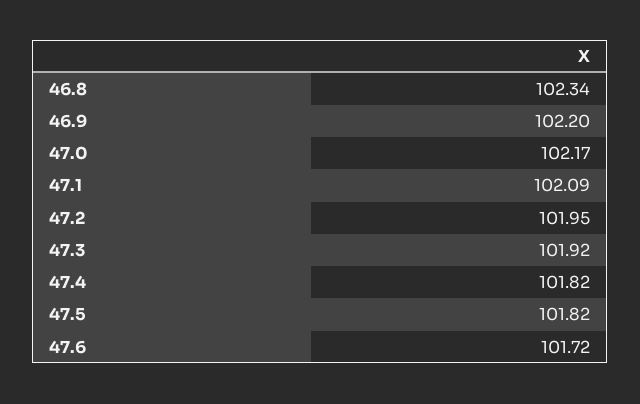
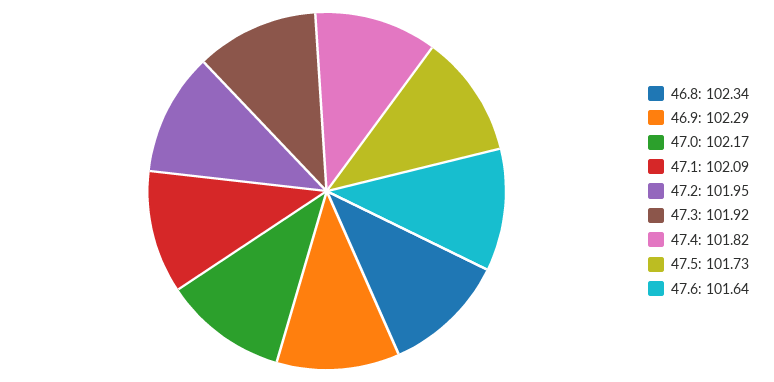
46.9: 102.2 -> 102.29
47.5: 101.82 -> 101.73
47.6: 101.72 -> 101.64

